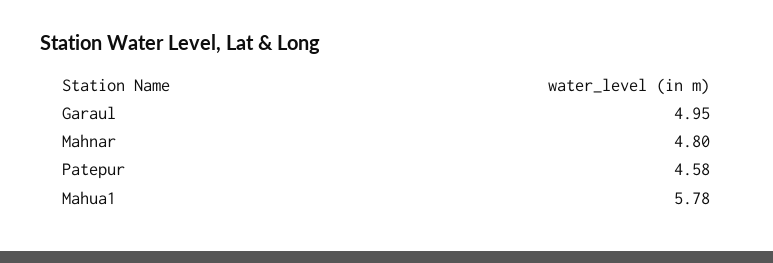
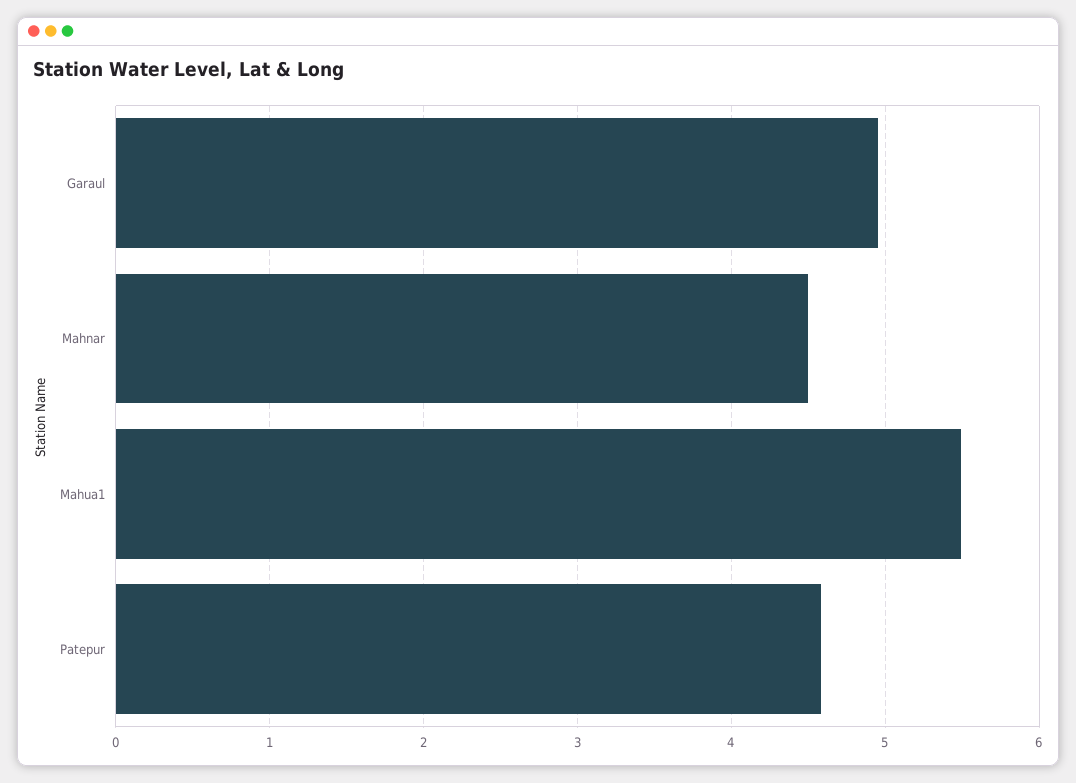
Mahnar: 4.8 -> 4.5
Mahua1: 5.78 -> 5.5

